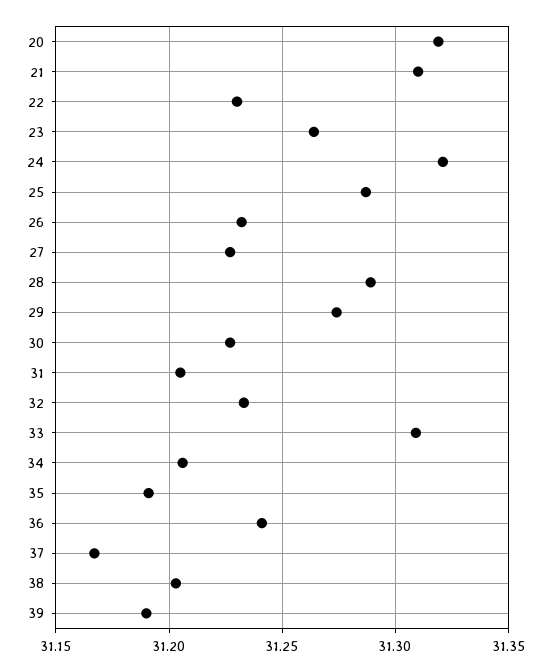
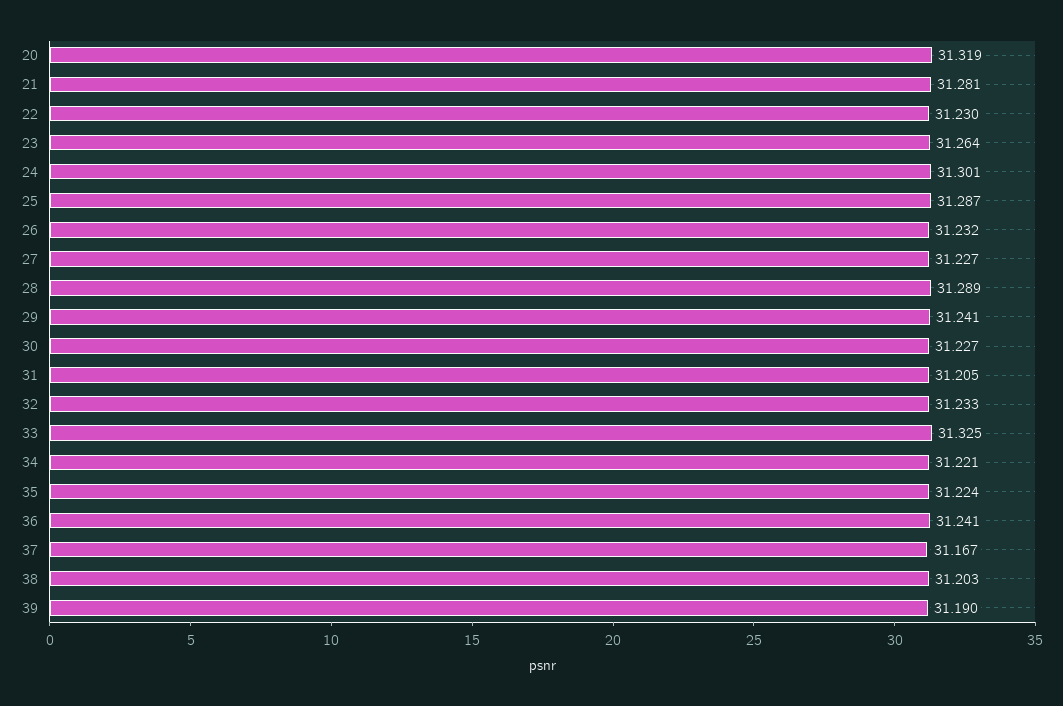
21: 31.31 -> 31.281
24: 31.32 -> 31.301
29: 31.275 -> 31.241
33: 31.31 -> 31.325
34: 31.205 -> 31.221
35: 31.19 -> 31.224

